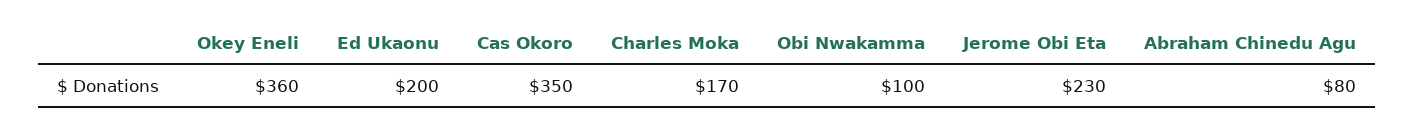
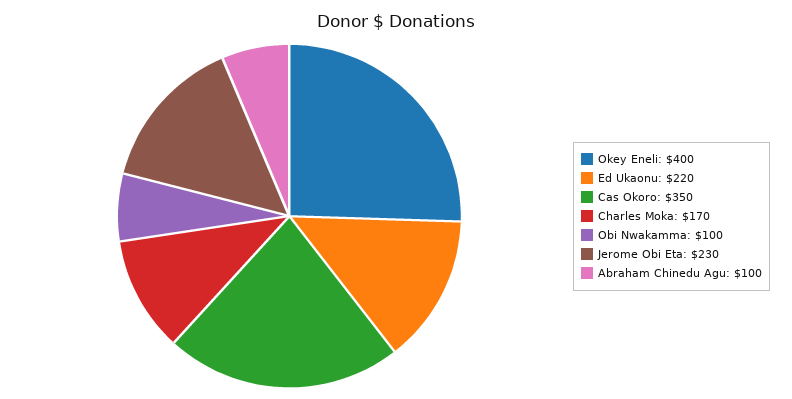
Okey Eneli: 360 -> 400
Ed Ukaonu: 200 -> 220
Abraham Chinedu Agu: 80 -> 100

